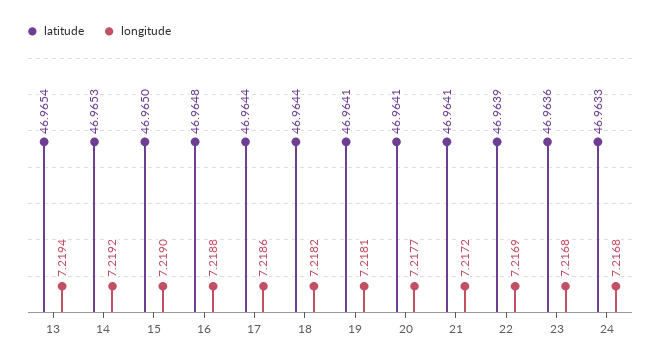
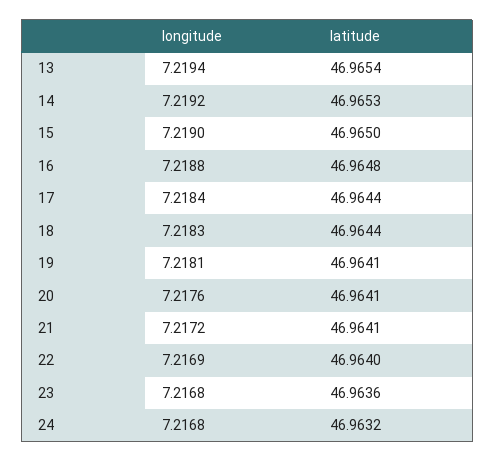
longitude, 17: 7.2186 -> 7.2184
longitude, 18: 7.2182 -> 7.2183
longitude, 20: 7.2177 -> 7.2176
latitude, 22: 46.9639 -> 46.964
latitude, 24: 46.9633 -> 46.9632

